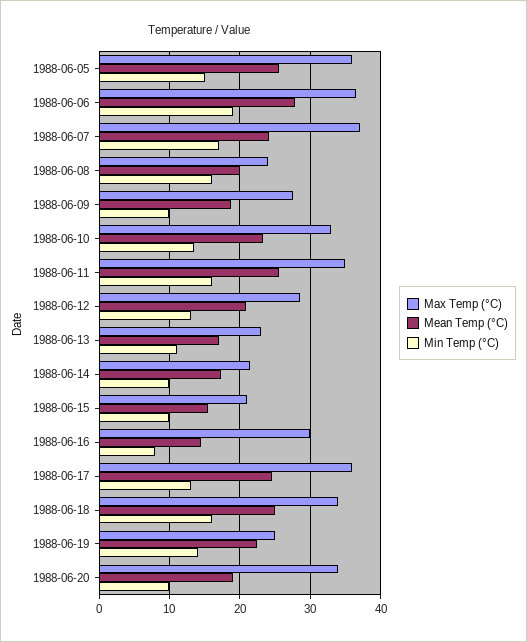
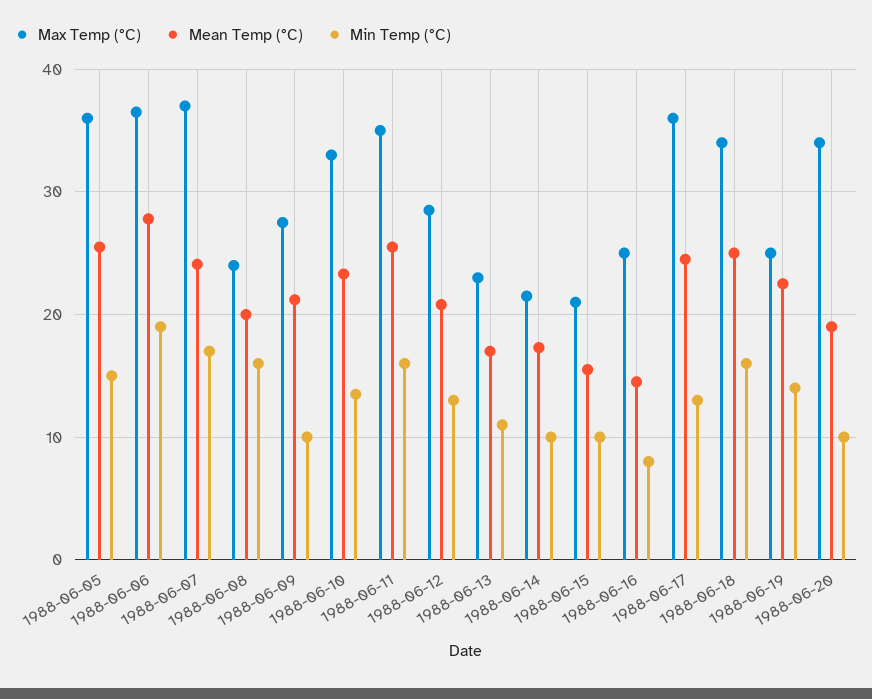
Mean Temp (°C), 1988-06-09: 19 -> 21
Max Temp (°C), 1988-06-16: 30 -> 25

